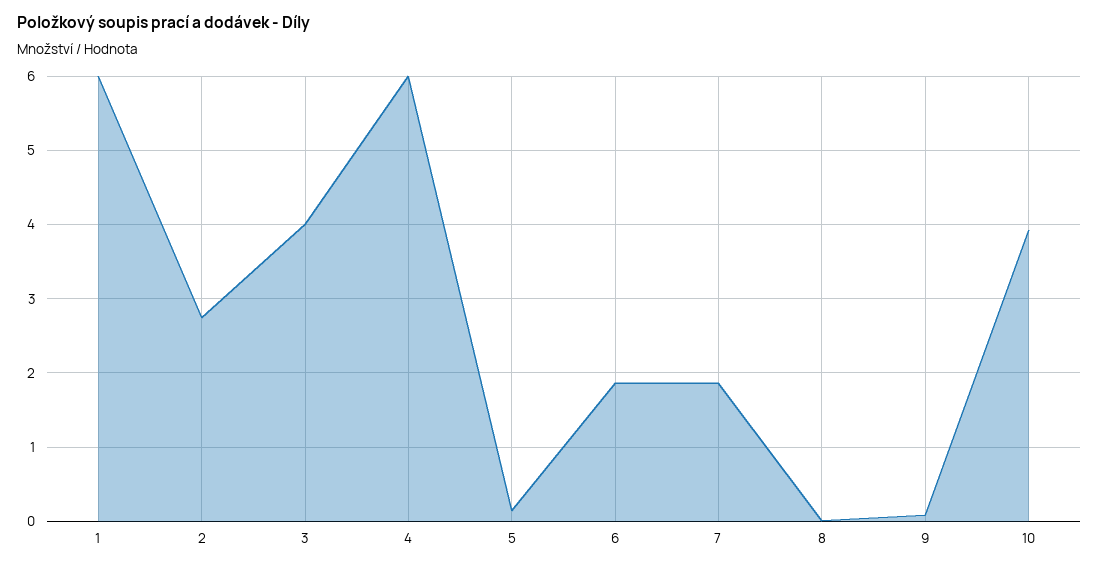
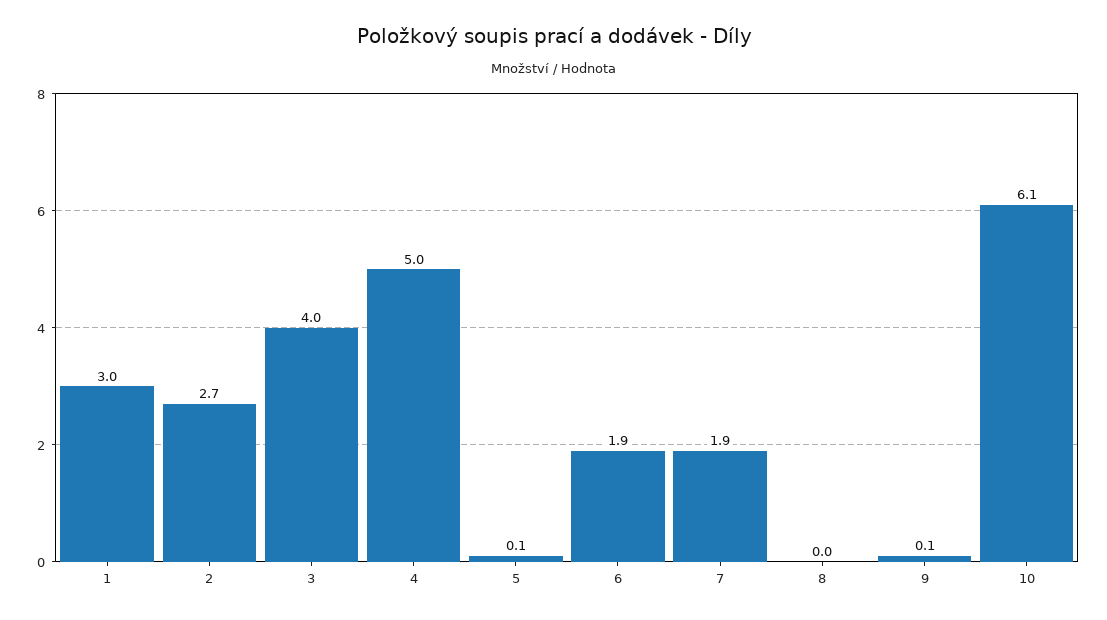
1: 6 -> 3
4: 6 -> 5
10: 3.9 -> 6.1

